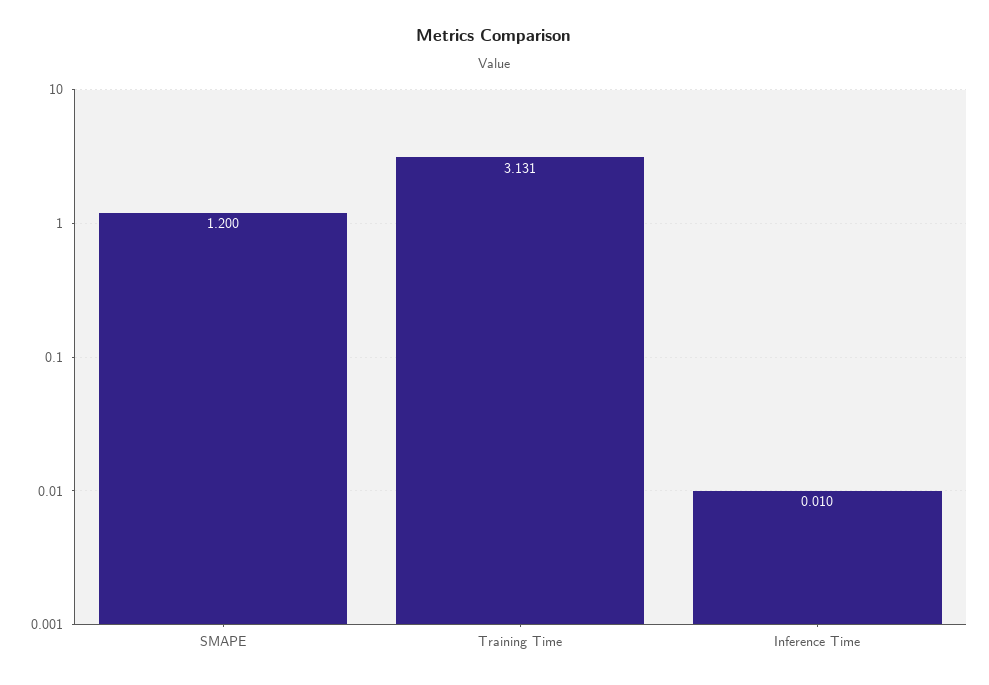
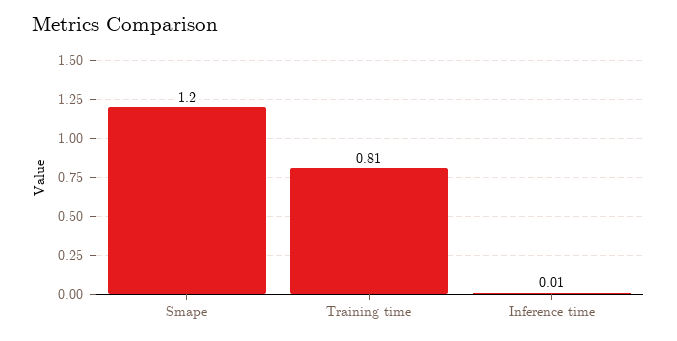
Training Time: 3.131 -> 0.81

